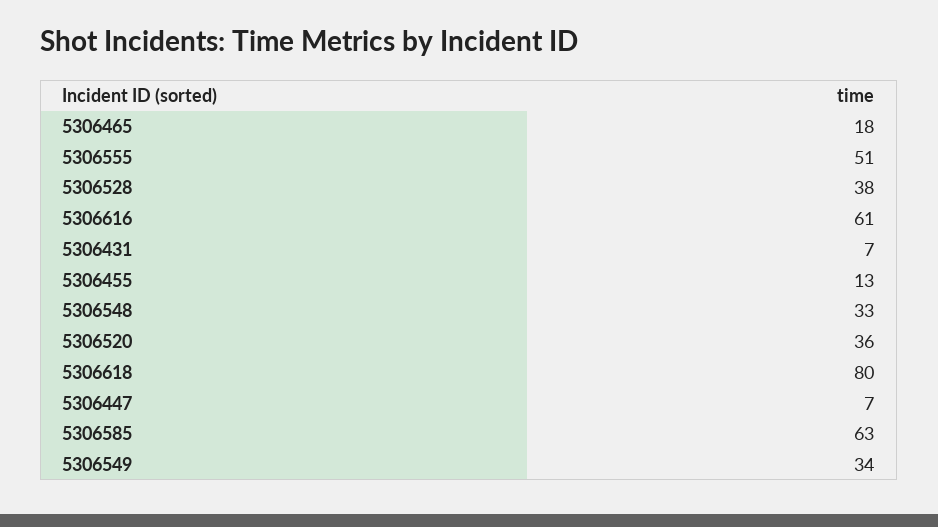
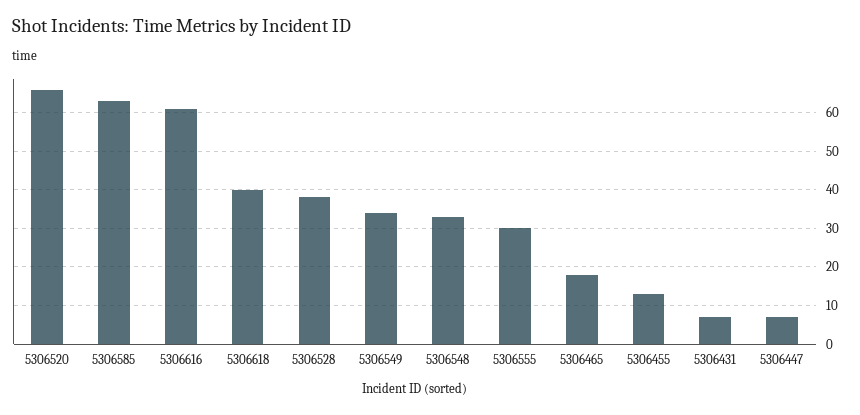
5306555: 51 -> 30
5306520: 36 -> 65
5306618: 80 -> 40

